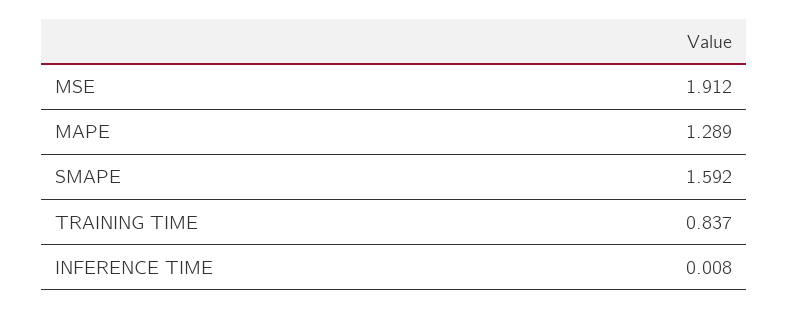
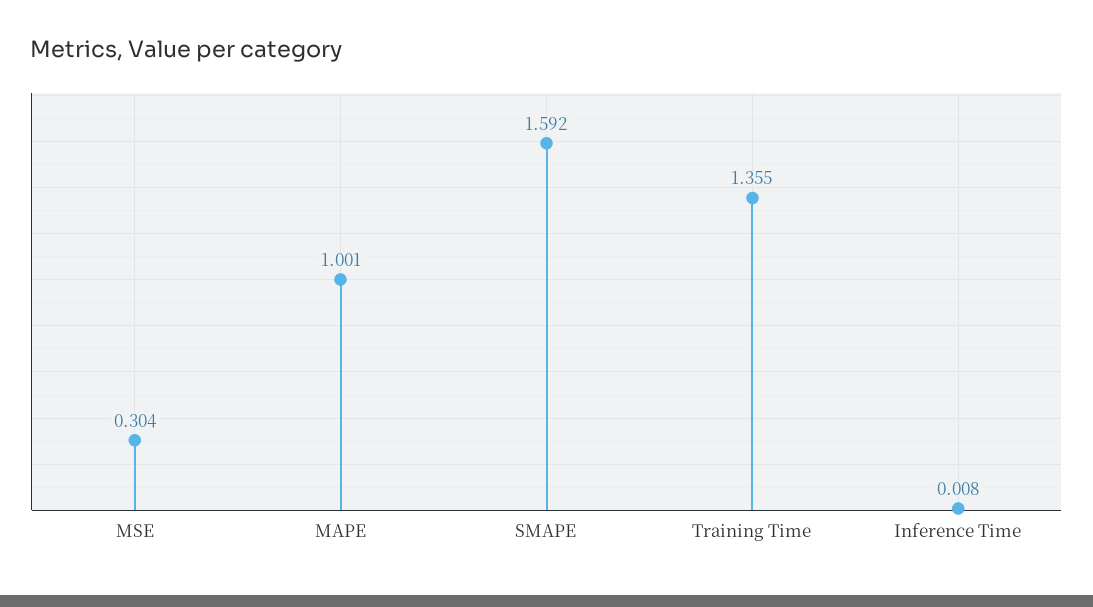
MSE: 1.912 -> 0.304
MAPE: 1.289 -> 1.001
TRAINING TIME: 0.837 -> 1.355

